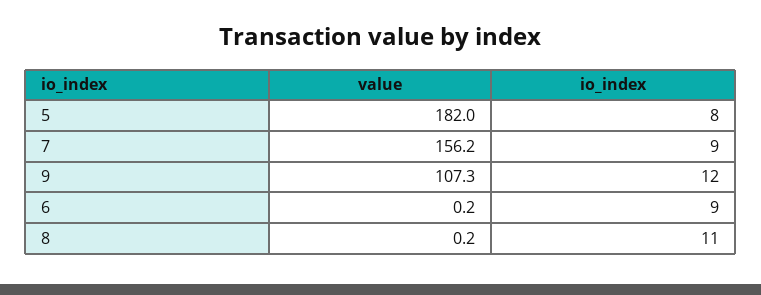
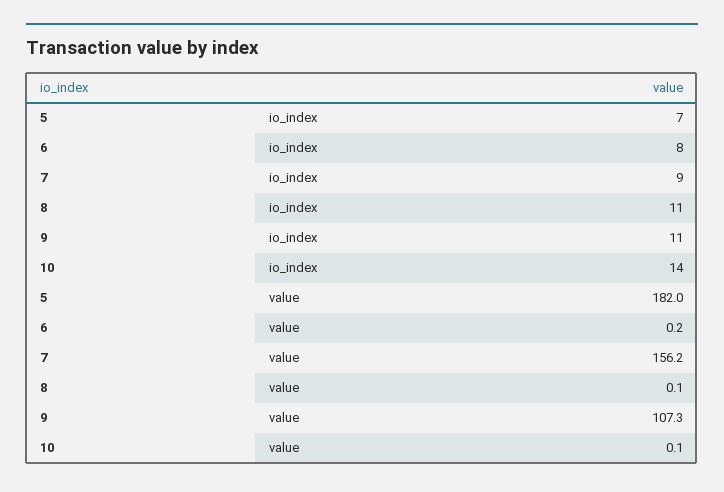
io_index, 5: 8 -> 7
io_index, 9: 12 -> 11
io_index, 6: 9 -> 8
value, 8: 0.2 -> 0.1
io_index, 10: none -> 14
value, 10: none -> 0.1

